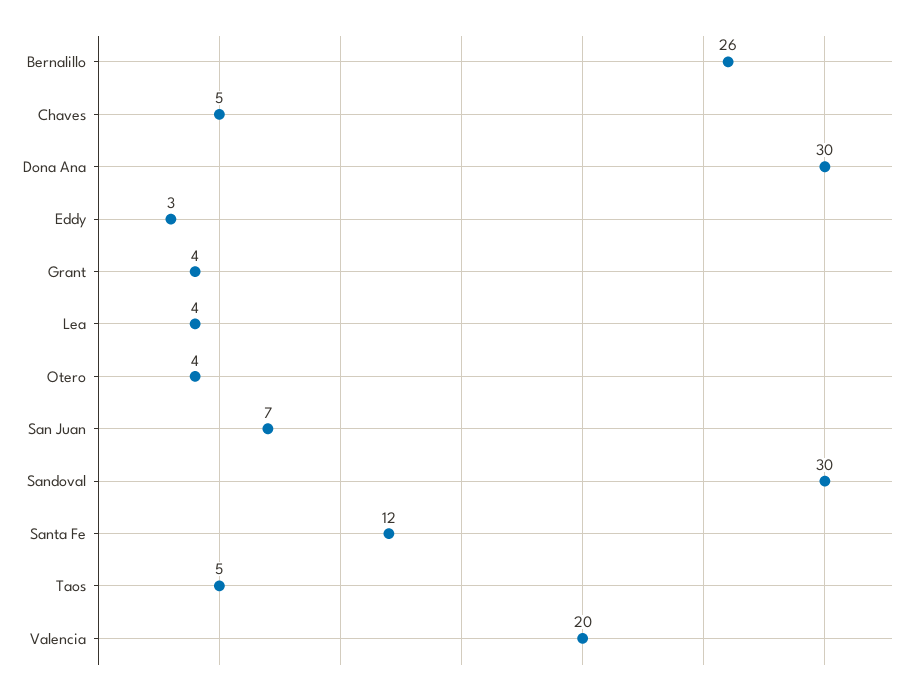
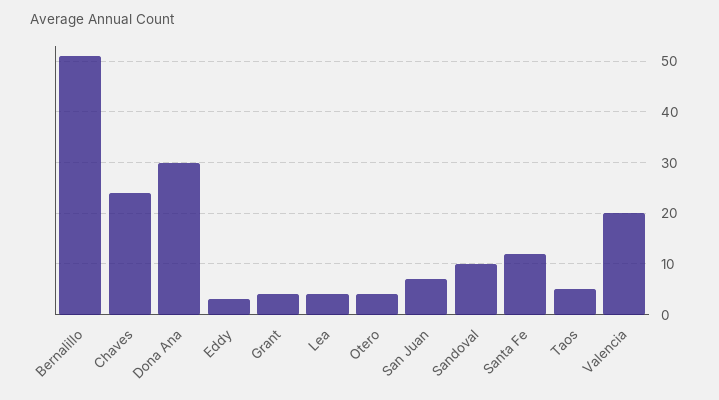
Bernalillo: 26 -> 50
Chaves: 5 -> 25
Sandoval: 30 -> 10

